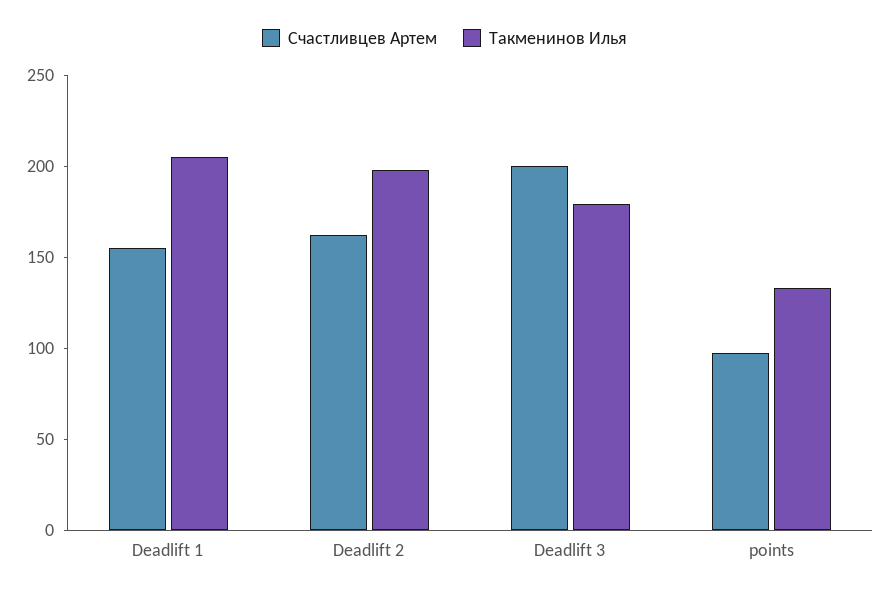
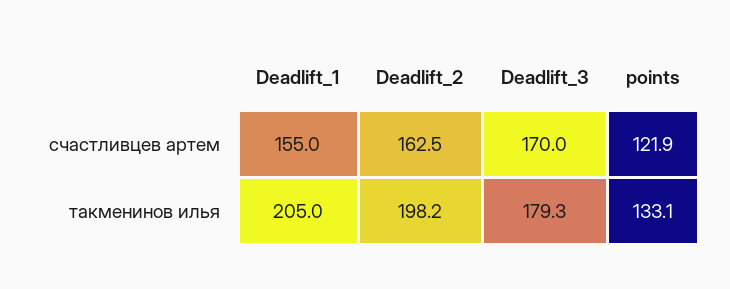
Счастливцев Артем, Deadlift 3: 200 -> 170
Счастливцев Артем, points: 100 -> 121.9

